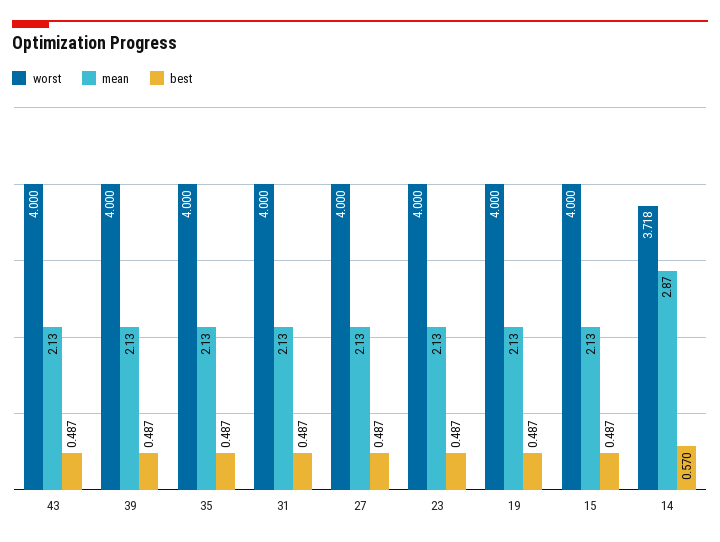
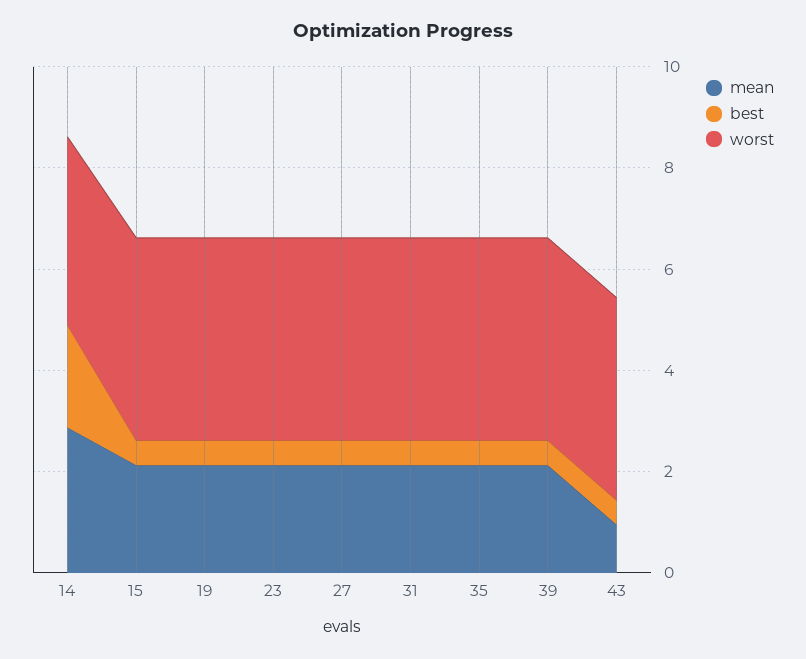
mean, 43: 2.13 -> 1
best, 14: 0.57 -> 2

